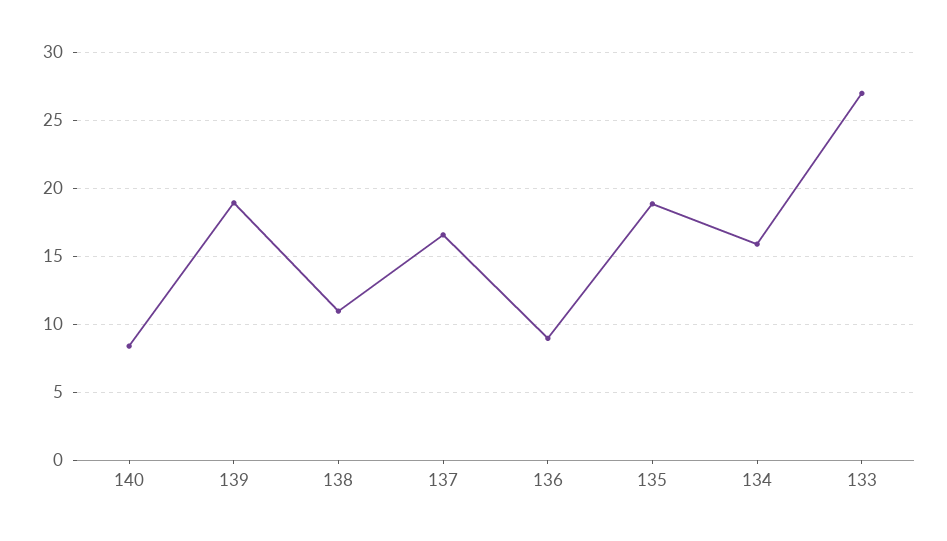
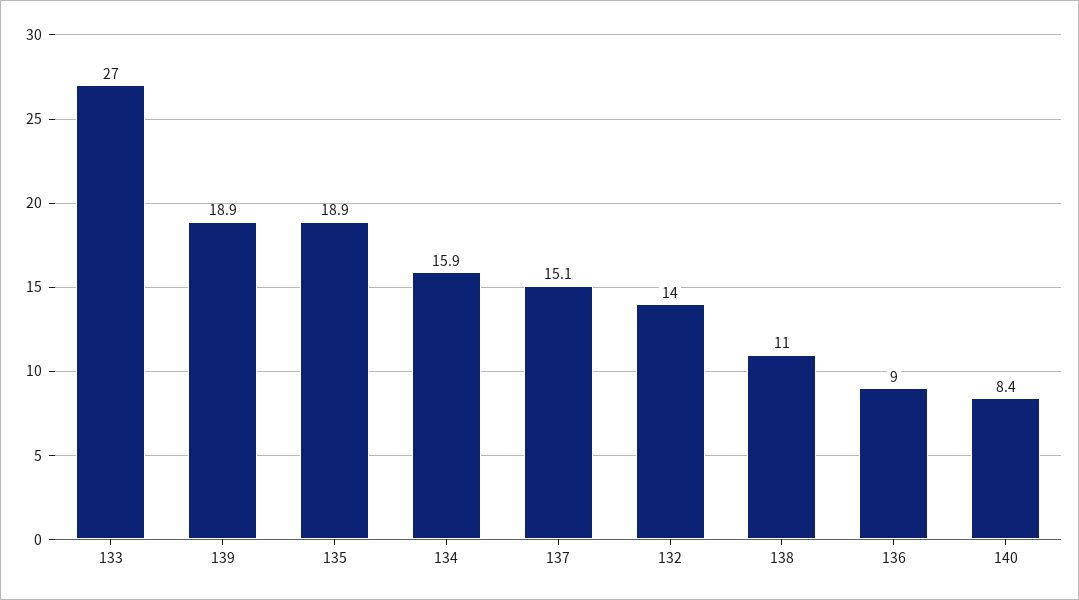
137: 16.5 -> 15.1
132: none -> 14

